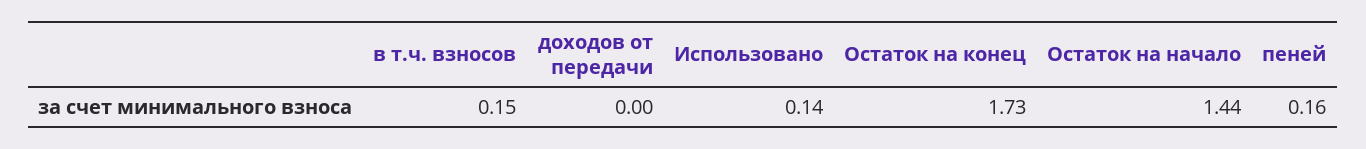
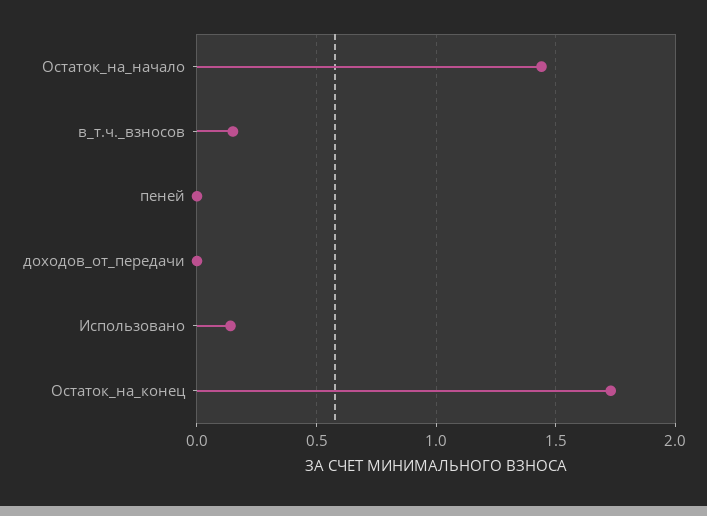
пеней: 0.16 -> 0

